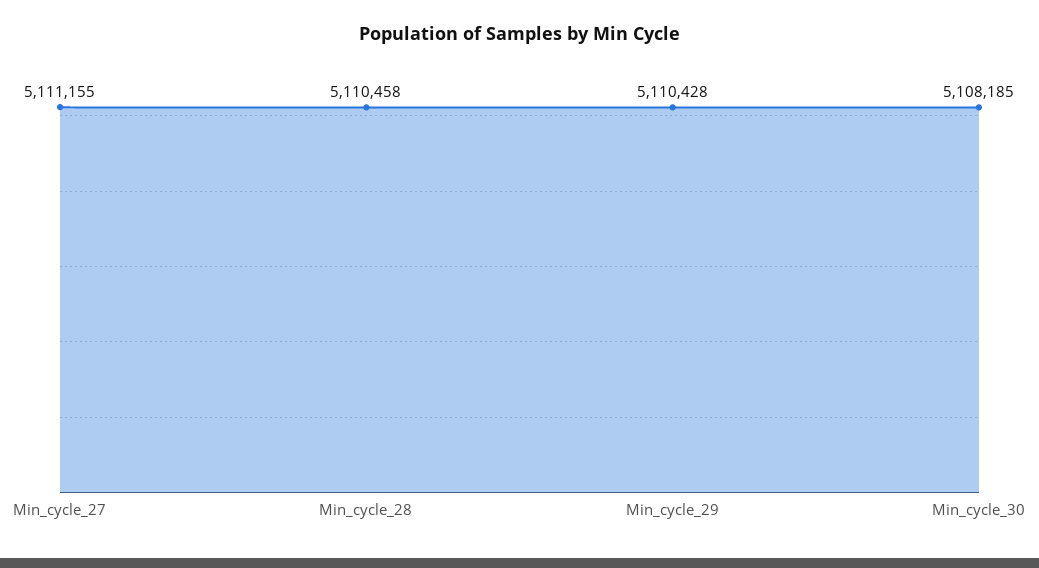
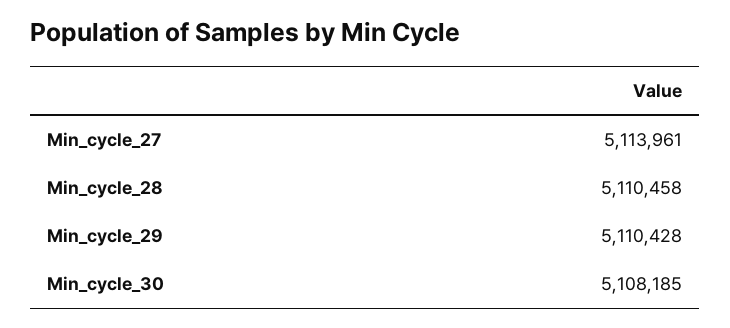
Min_cycle_27: 5111155 -> 5113961

